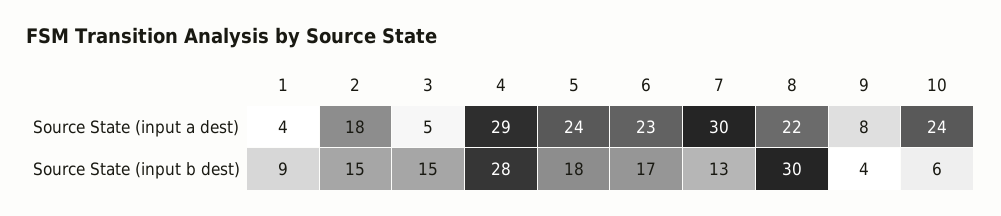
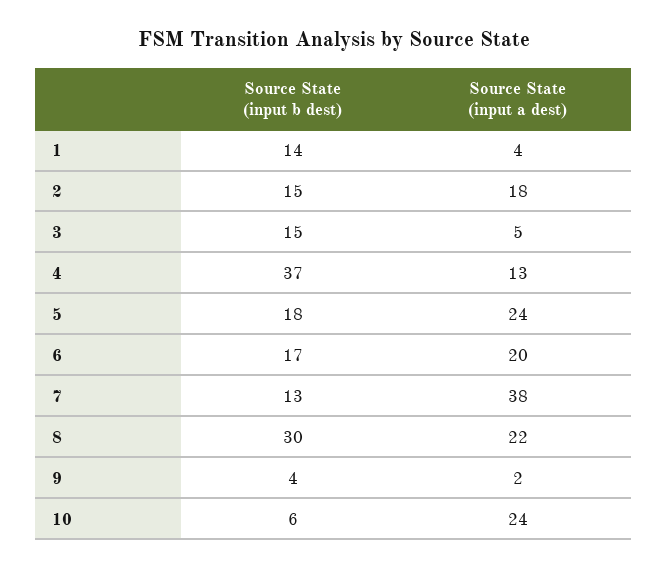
4, Source State (input a dest): 29 -> 13
6, Source State (input a dest): 23 -> 20
7, Source State (input a dest): 30 -> 38
9, Source State (input a dest): 8 -> 2
1, Source State (input b dest): 9 -> 14
4, Source State (input b dest): 28 -> 37

